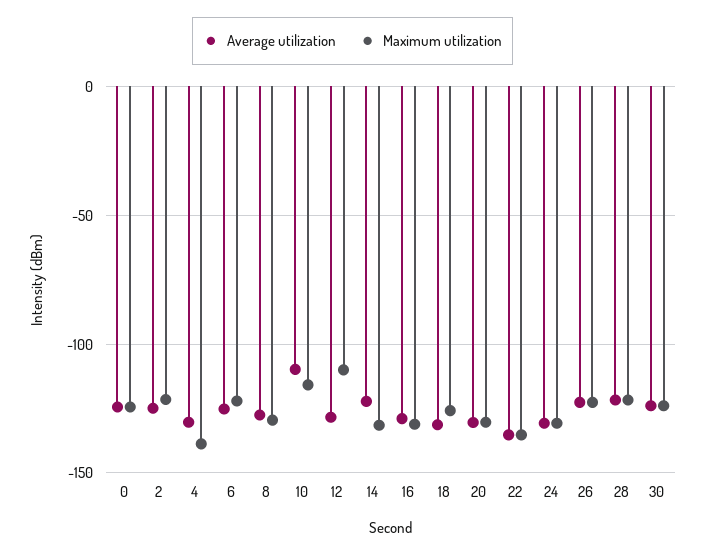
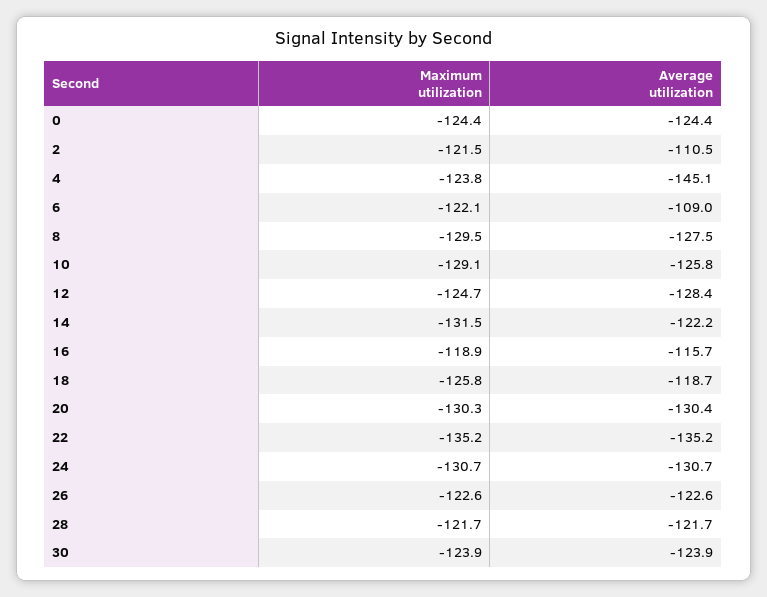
Average utilization, 2: -125 -> -110.5
Average utilization, 4: -130 -> -145.1
Maximum utilization, 4: -140 -> -123.8
Average utilization, 6: -125 -> -109
Average utilization, 10: -110 -> -125.8
Maximum utilization, 10: -115 -> -129.1
Maximum utilization, 12: -110 -> -124.7
Average utilization, 16: -130 -> -115.7
Maximum utilization, 16: -130 -> -118.9
Average utilization, 18: -130 -> -118.7

